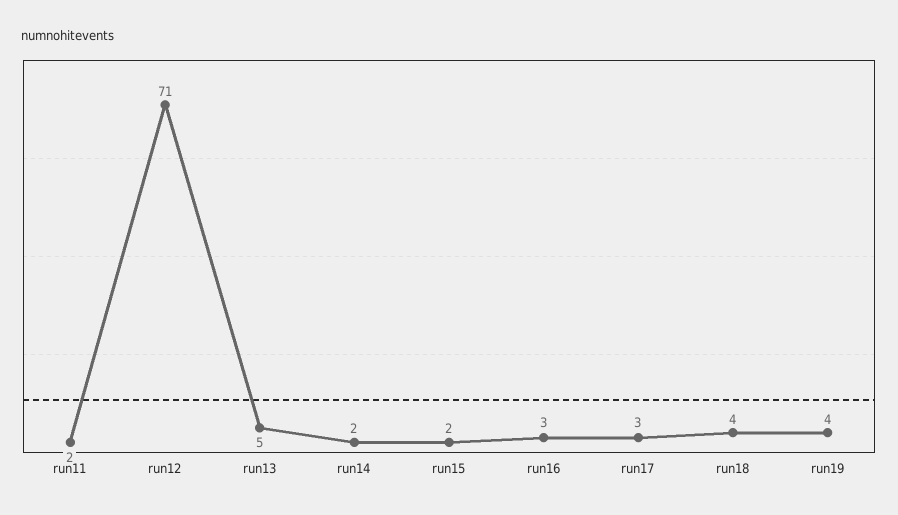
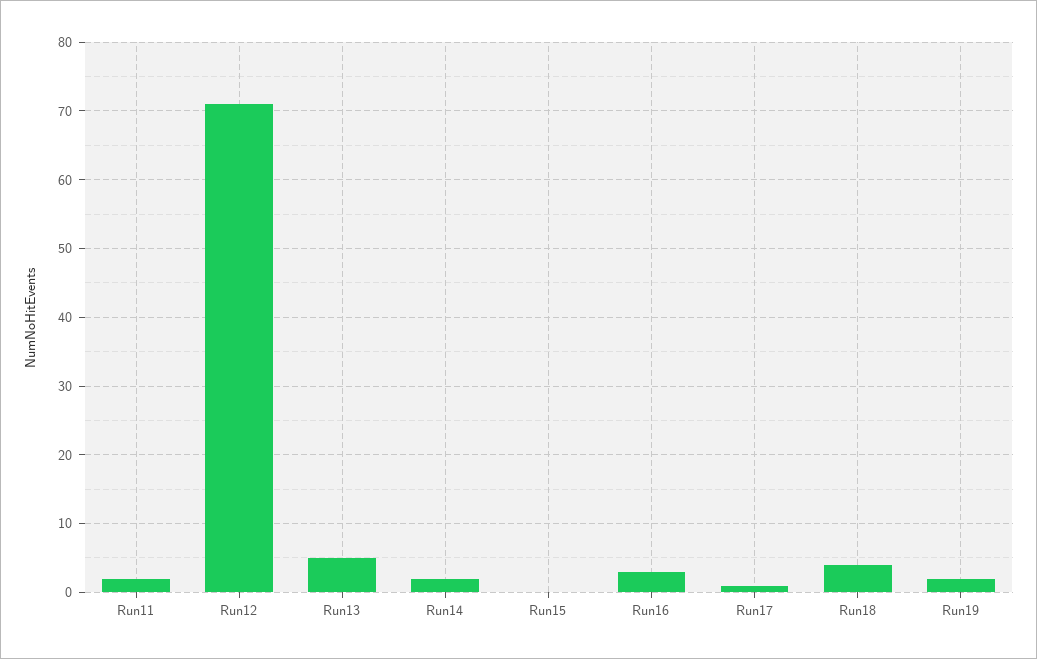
run15: 2 -> 0
run17: 3 -> 1
run19: 4 -> 2

